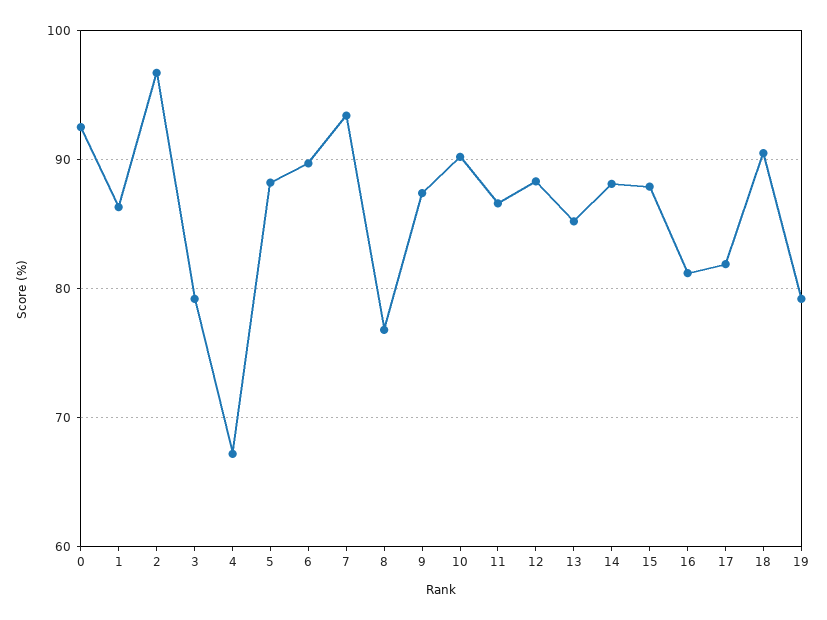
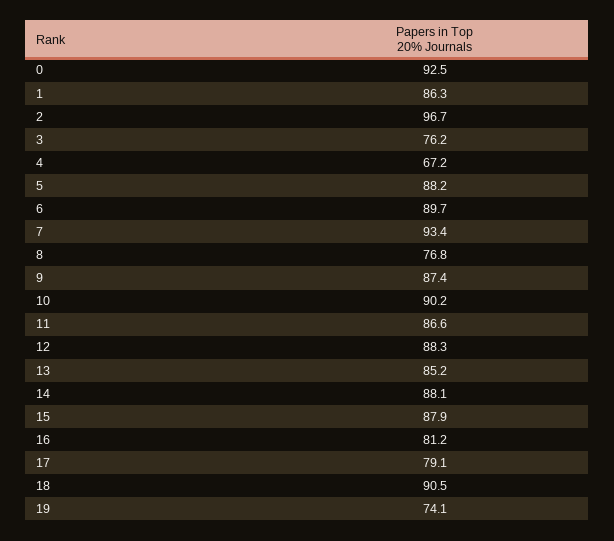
3: 79 -> 76.2
17: 82 -> 79.1
19: 79 -> 74.1

